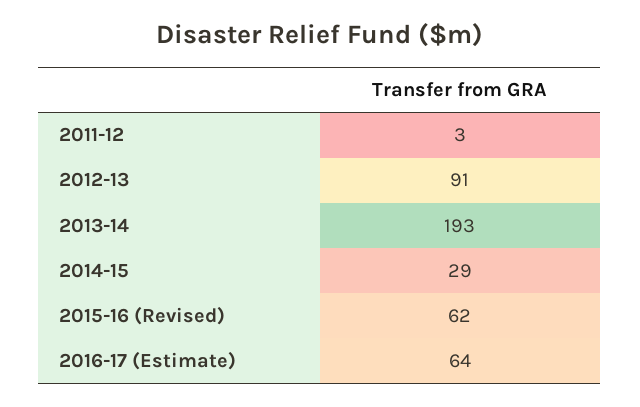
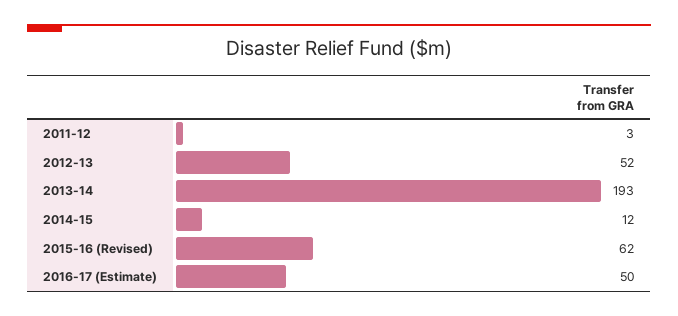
2012-13: 91 -> 52
2014-15: 29 -> 12
2016-17 (Estimate): 64 -> 50

